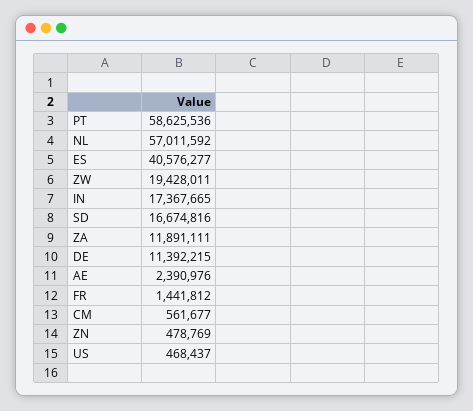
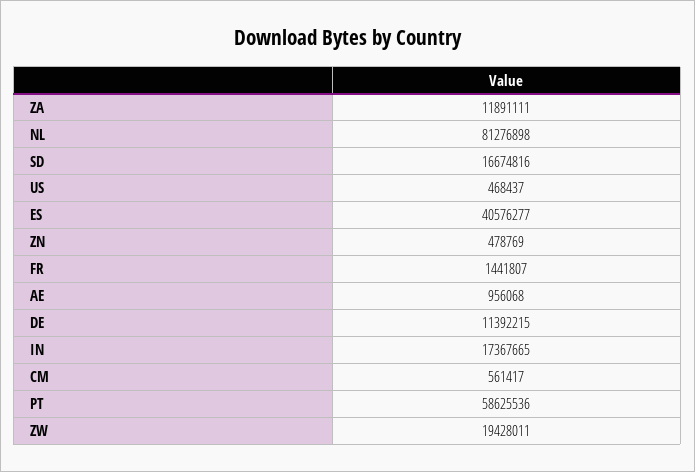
NL: 57011592 -> 81276898
AE: 2390976 -> 956068
FR: 1441812 -> 1441807
CM: 561677 -> 561417

